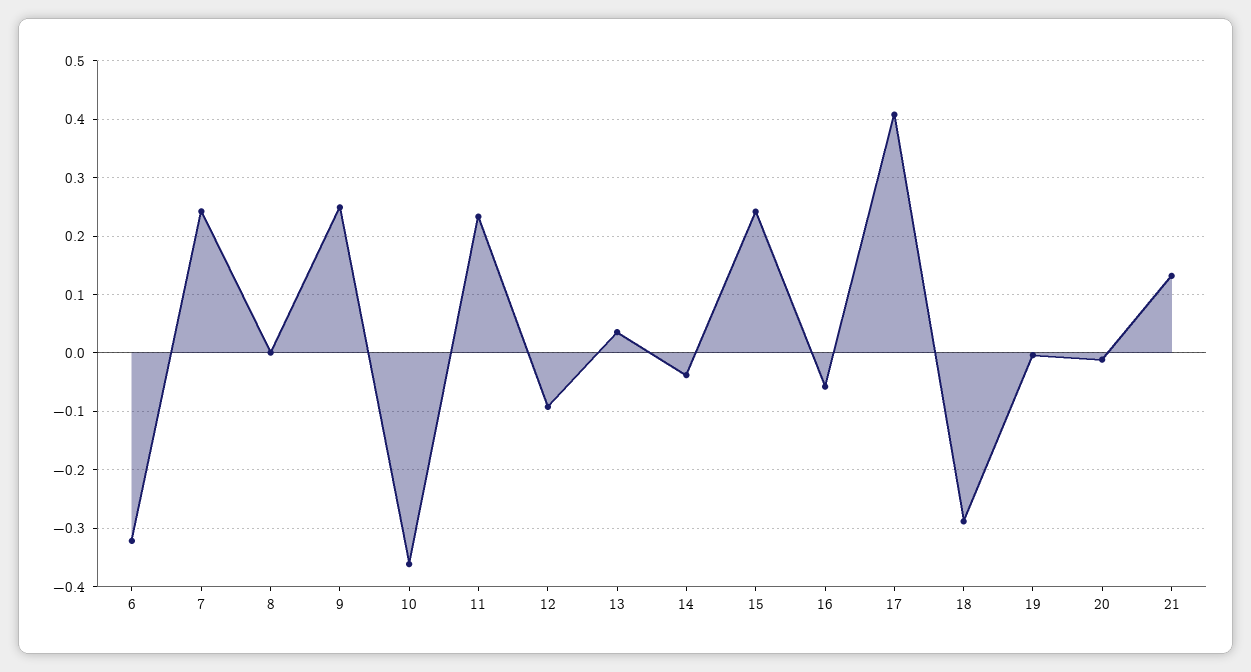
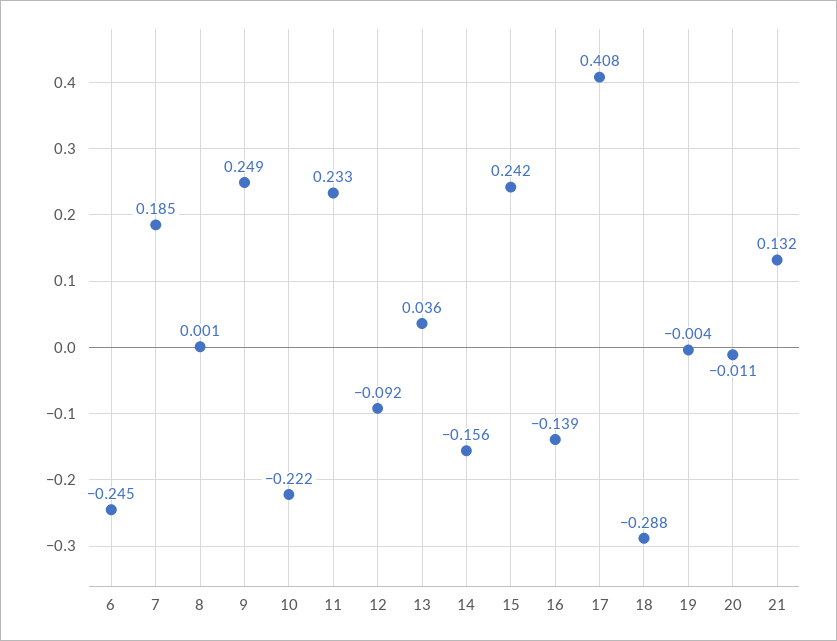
6: -0.32 -> -0.245
7: 0.24 -> 0.185
10: -0.36 -> -0.222
14: -0.04 -> -0.156
16: -0.06 -> -0.139

